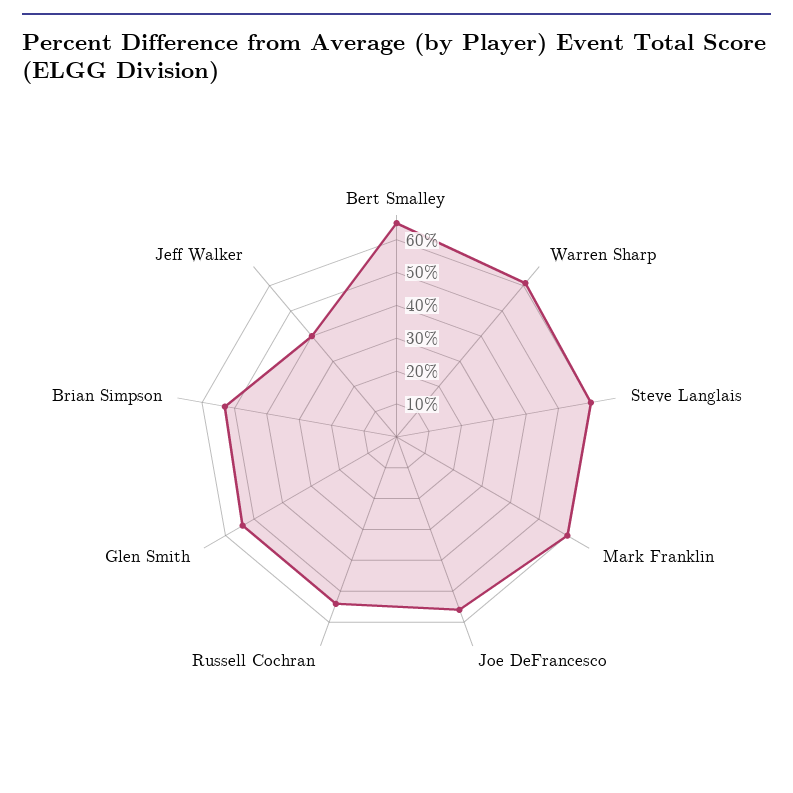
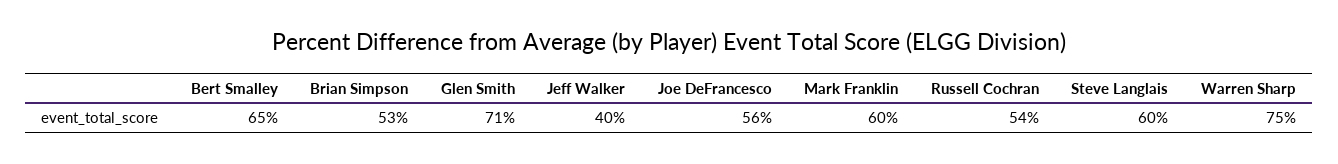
Warren Sharp: 60 -> 75
Glen Smith: 55 -> 71

